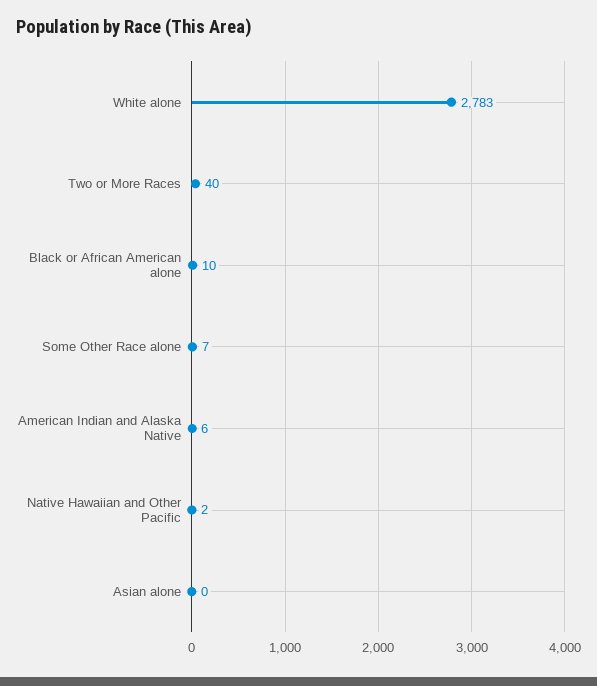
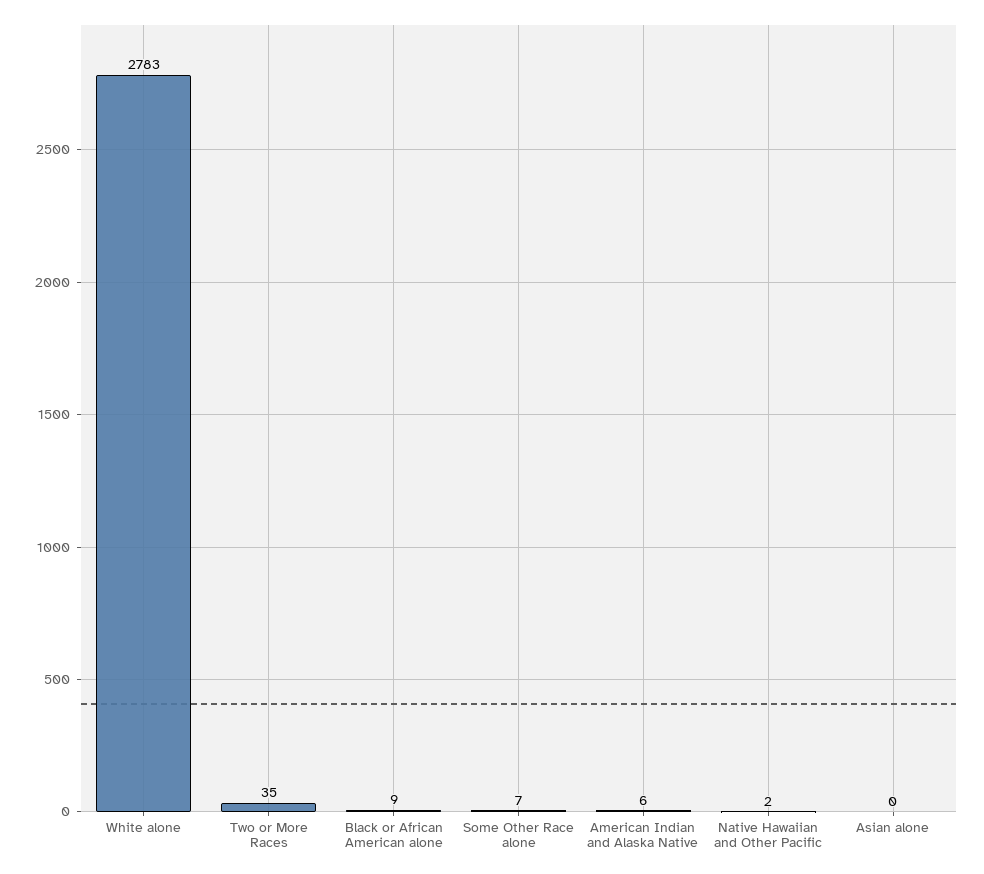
Two or More Races: 40 -> 35
Black or African American alone: 10 -> 9

